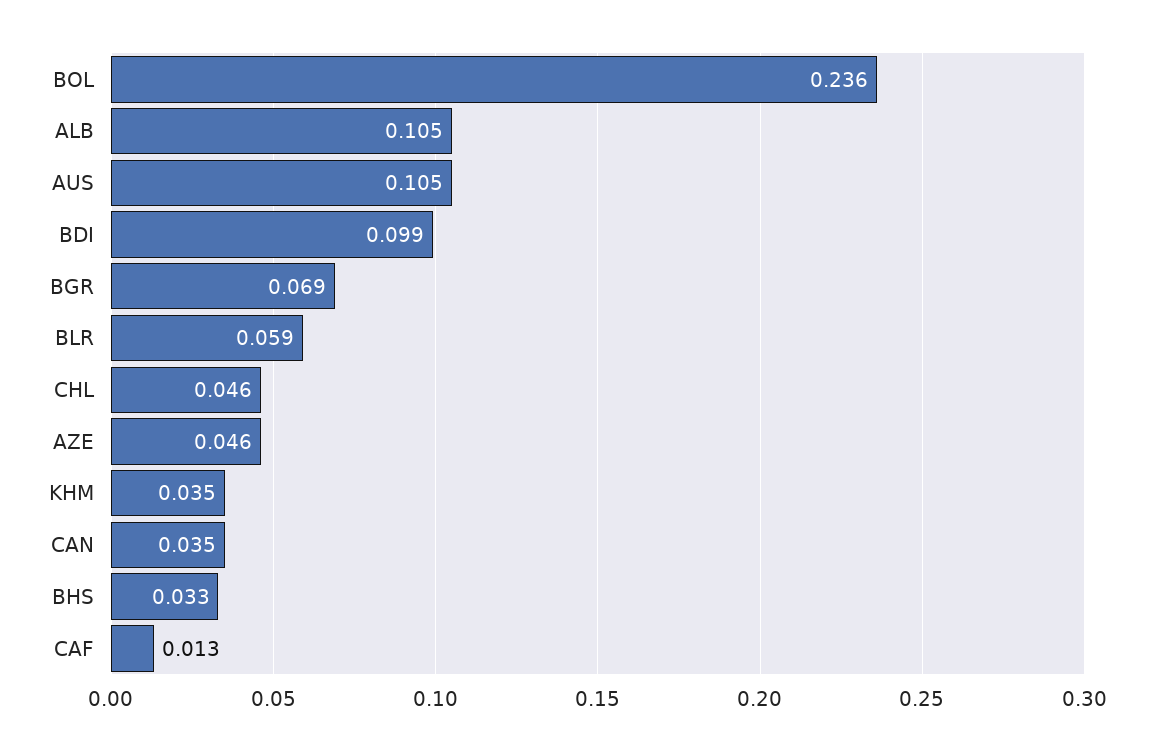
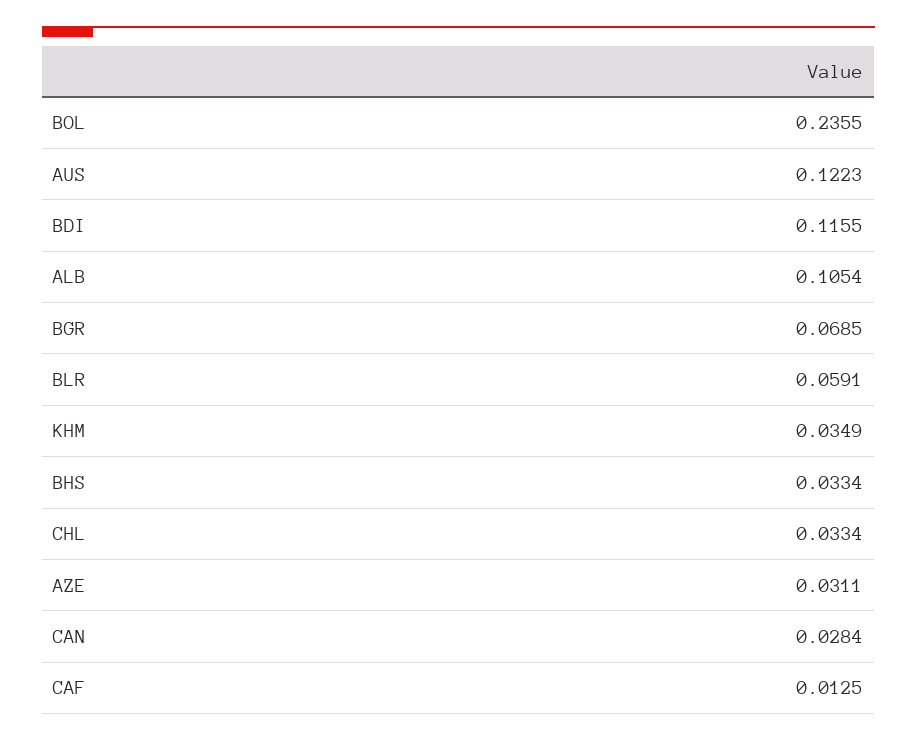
AUS: 0.105 -> 0.1223
BDI: 0.099 -> 0.1155
CHL: 0.046 -> 0.0334
AZE: 0.046 -> 0.0311
CAN: 0.035 -> 0.0284

